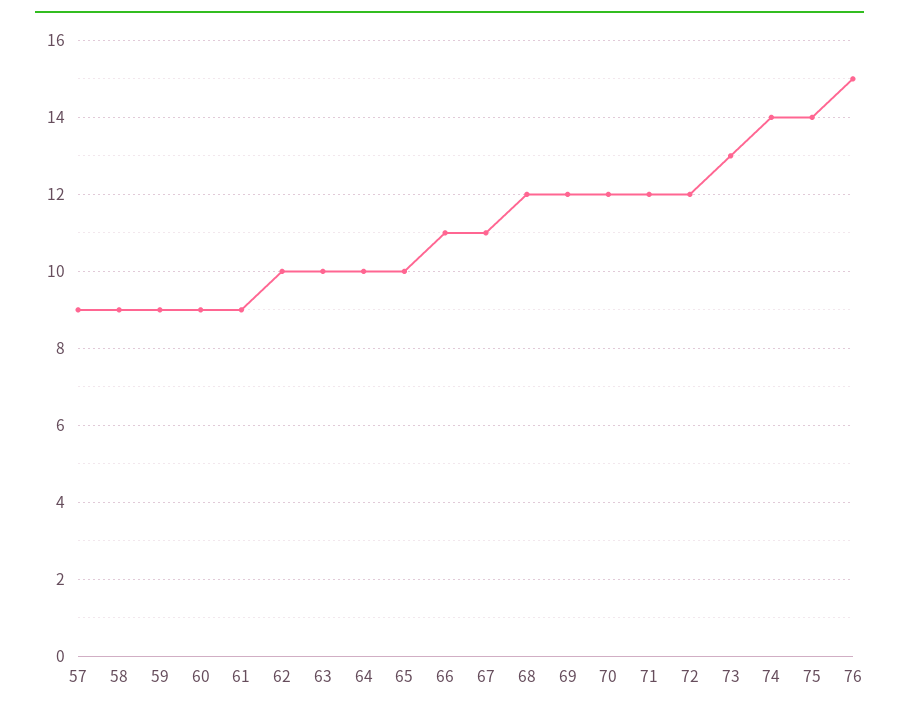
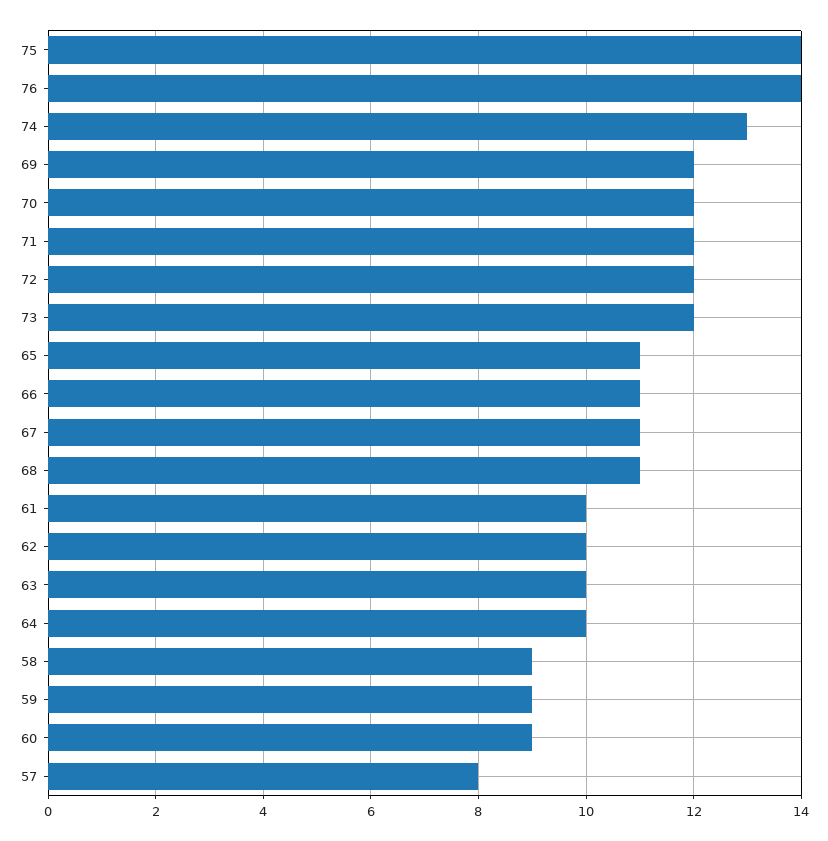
57: 9 -> 8
61: 9 -> 10
65: 10 -> 11
68: 12 -> 11
73: 13 -> 12
74: 14 -> 13
76: 15 -> 14

